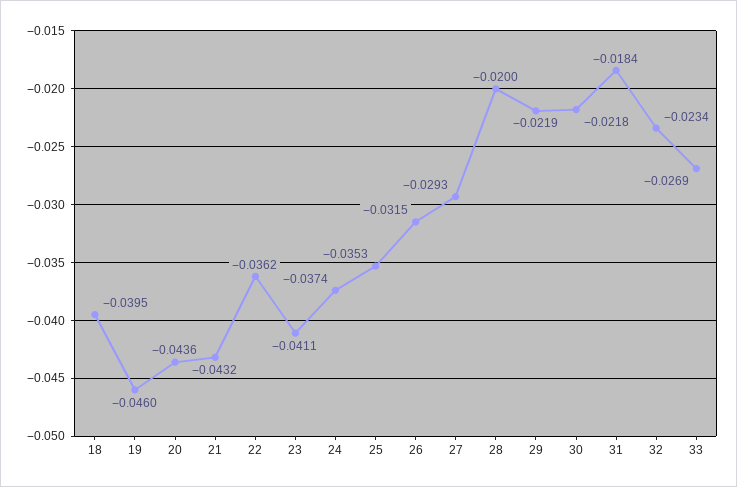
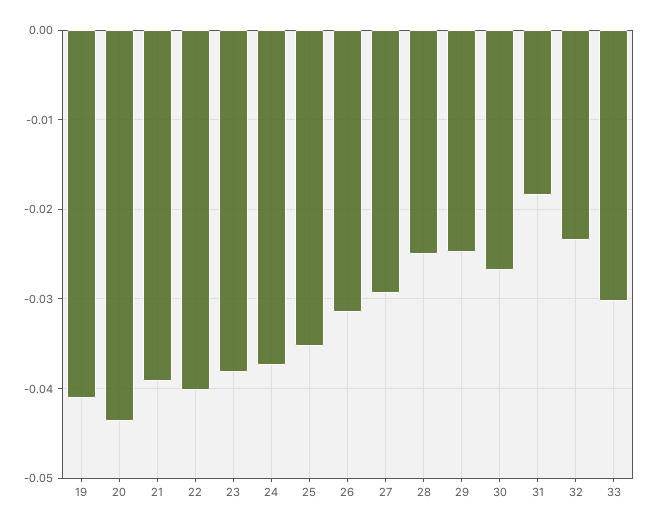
18: -0.0395 -> none
19: -0.046 -> -0.041
21: -0.0432 -> -0.039
22: -0.0362 -> -0.04
23: -0.0411 -> -0.038
28: -0.02 -> -0.025
29: -0.0219 -> -0.025
30: -0.0218 -> -0.027
33: -0.0269 -> -0.03

